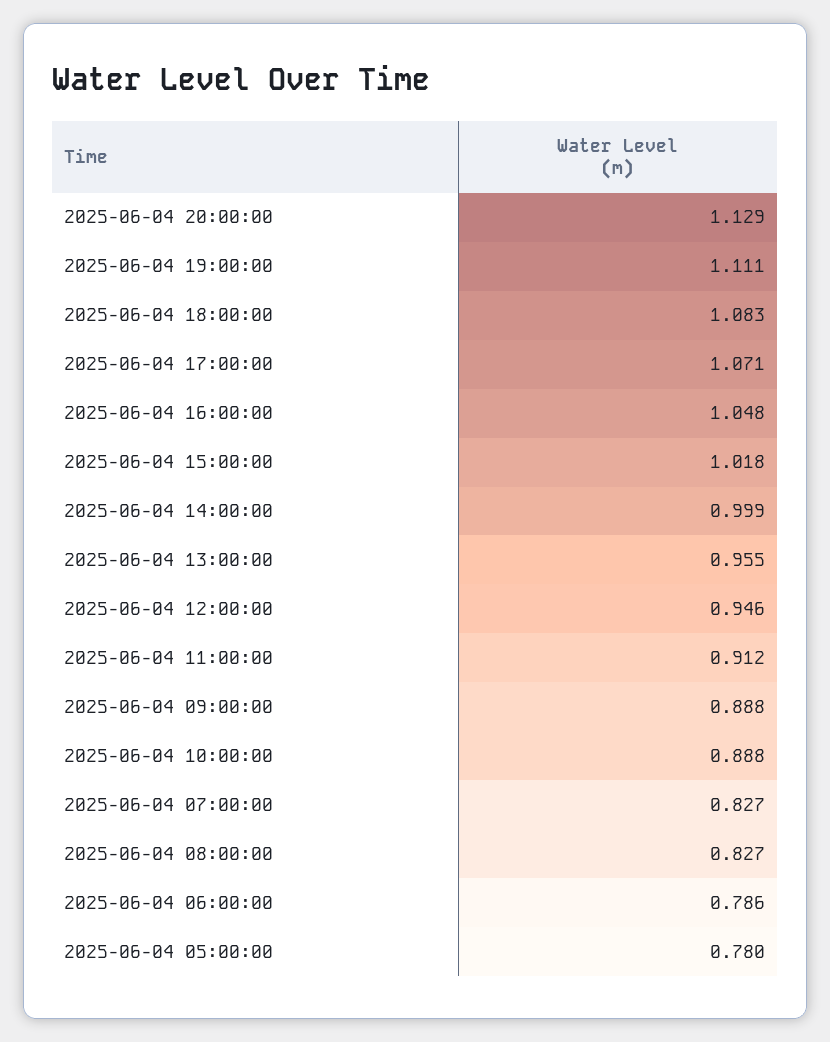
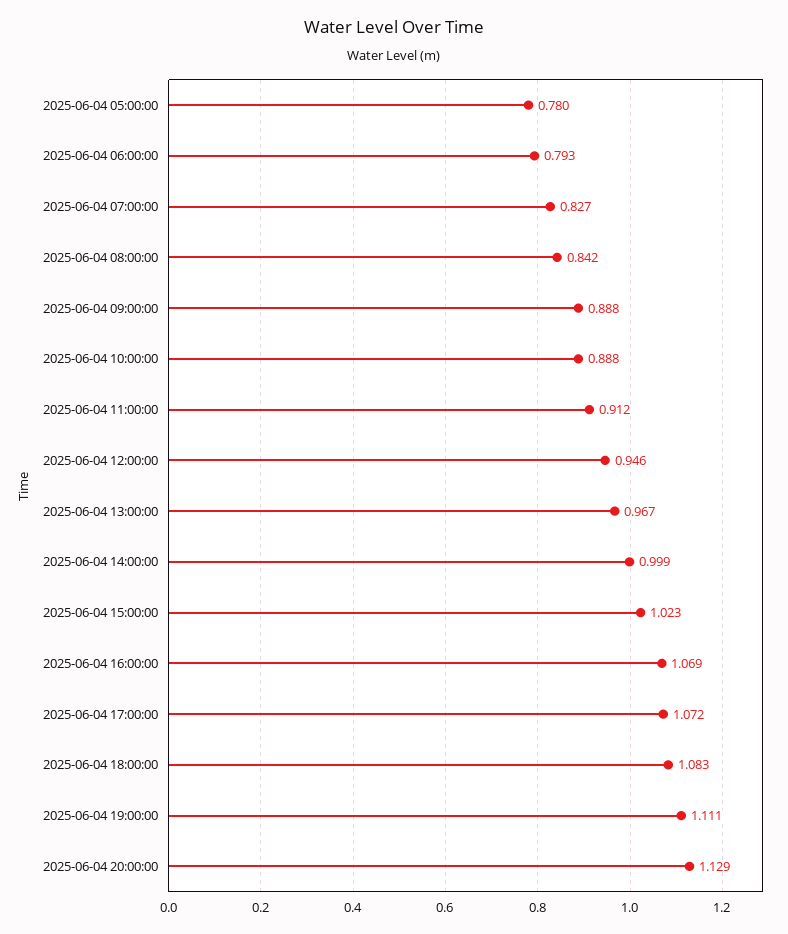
2025-06-04 17:00:00: 1.071 -> 1.072
2025-06-04 16:00:00: 1.048 -> 1.069
2025-06-04 15:00:00: 1.018 -> 1.023
2025-06-04 13:00:00: 0.955 -> 0.967
2025-06-04 08:00:00: 0.827 -> 0.842
2025-06-04 06:00:00: 0.786 -> 0.793

